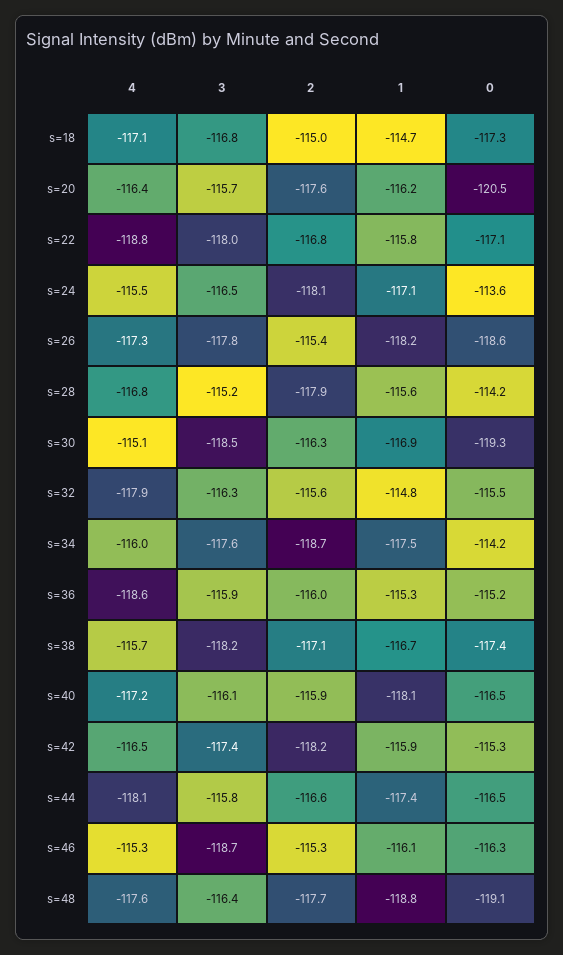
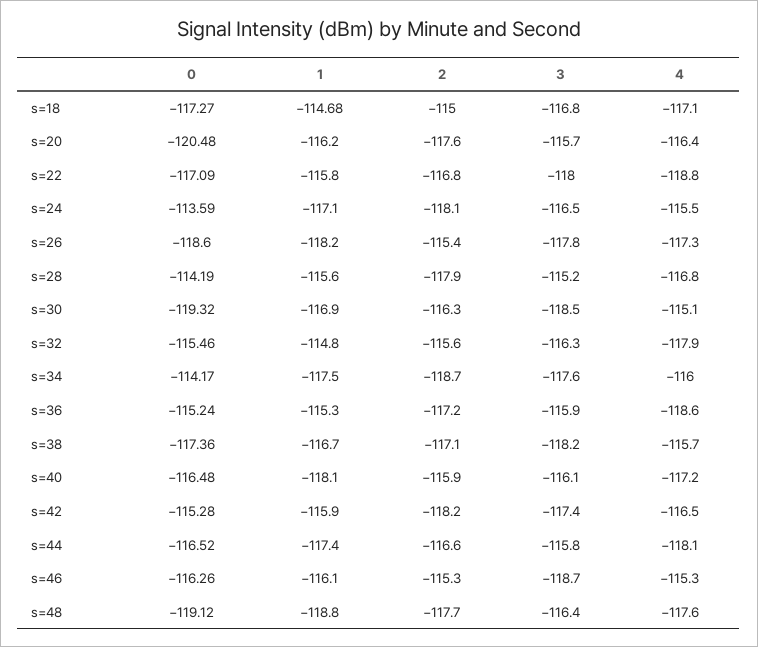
2, s=36: -116 -> -117.2

